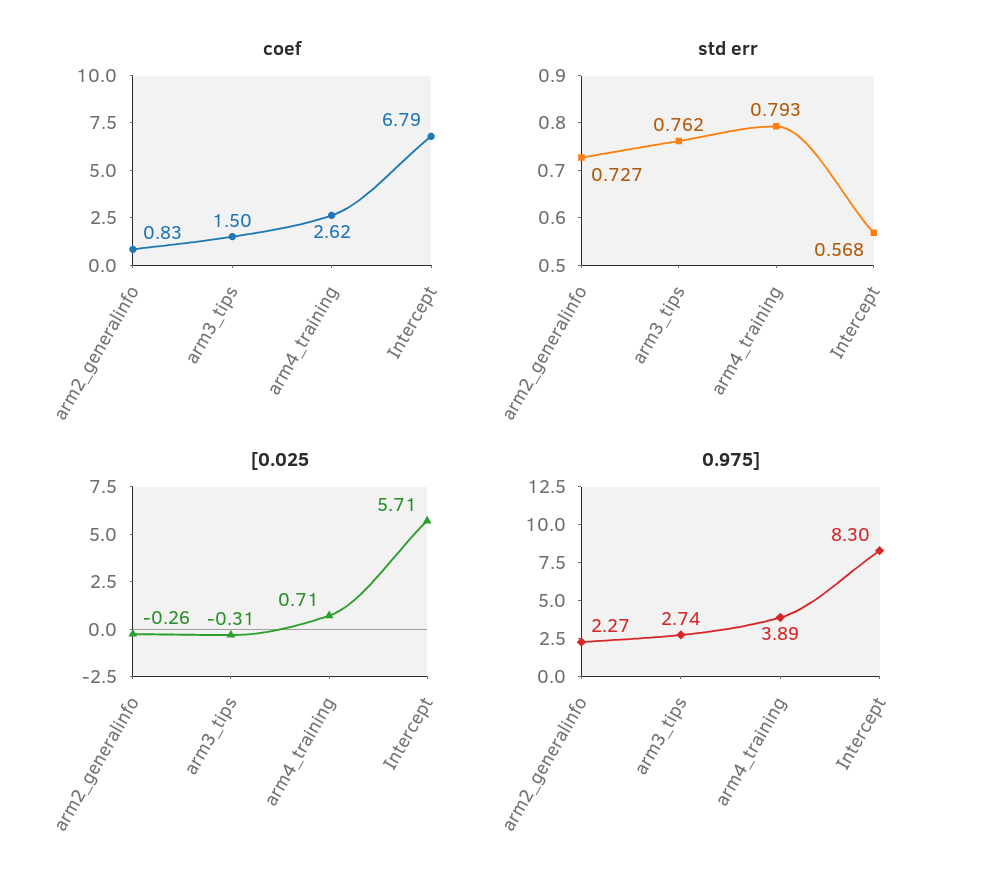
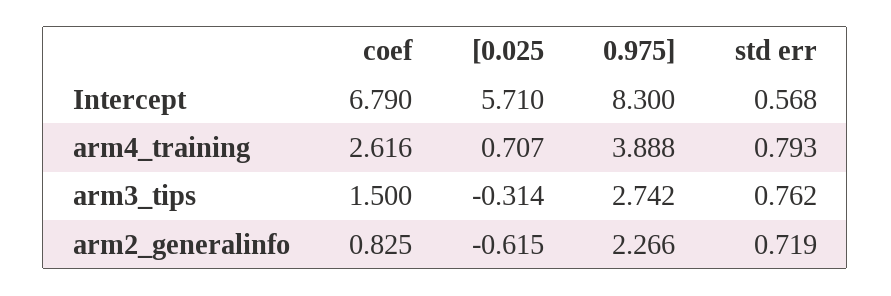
std err, arm2_generalinfo: 0.727 -> 0.719
[0.025, arm2_generalinfo: -0.26 -> -0.615

